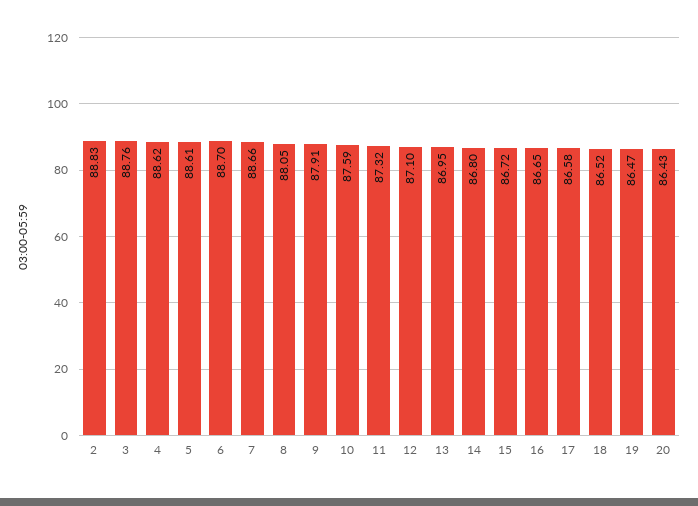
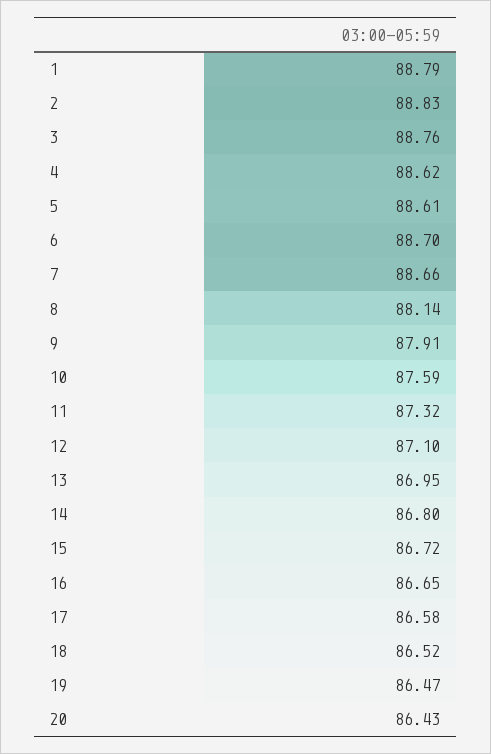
8: 88.05 -> 88.14
1: none -> 88.79

